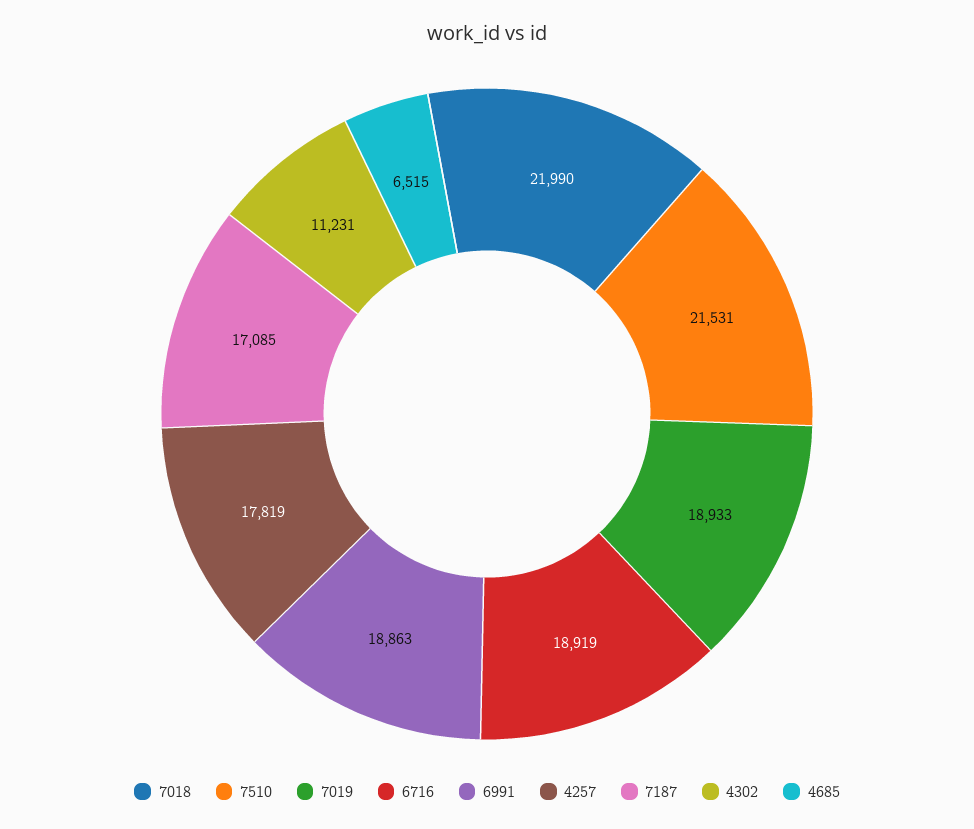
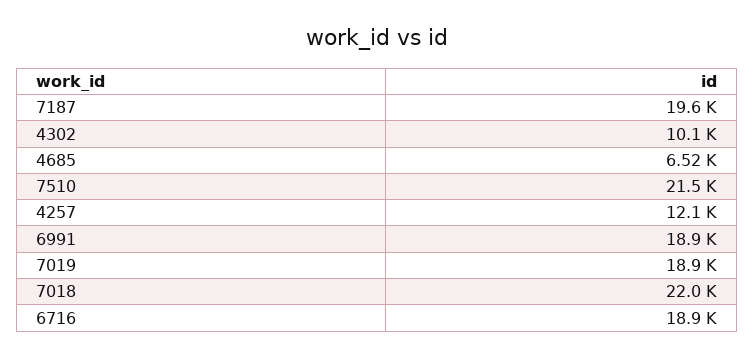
4257: 17819 -> 12100
7187: 17085 -> 19600
4302: 11231 -> 10100

